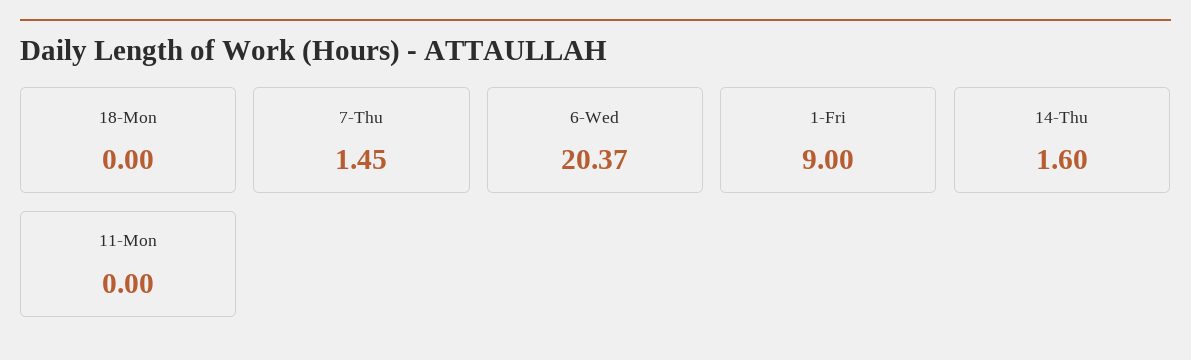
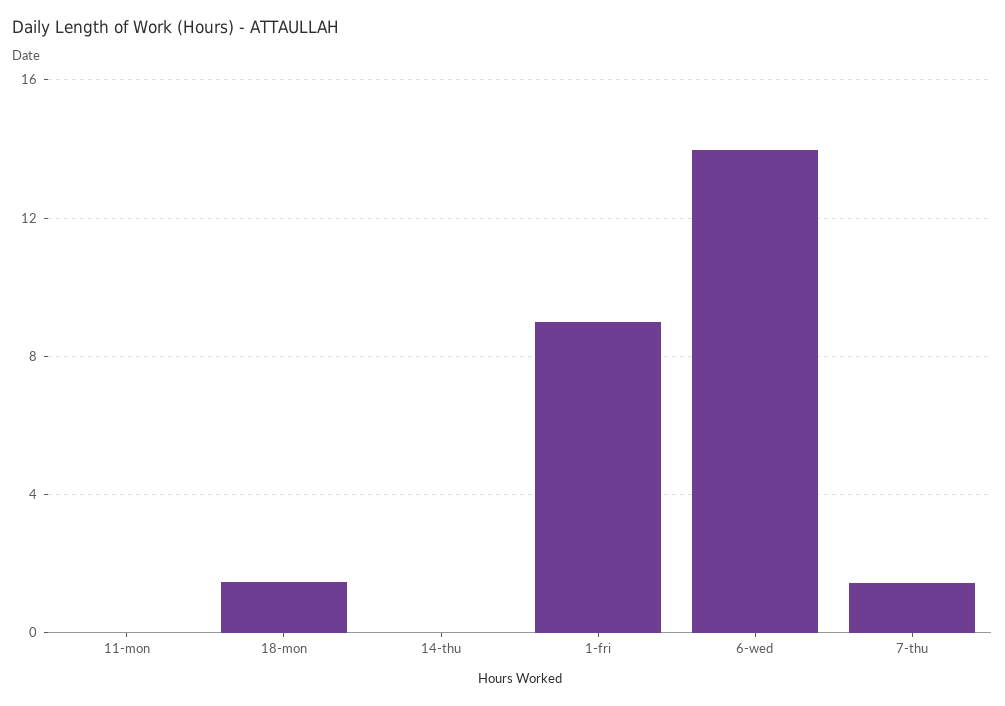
18-Mon: 0 -> 1.5
6-Wed: 20.37 -> 14
14-Thu: 1.6 -> 0

